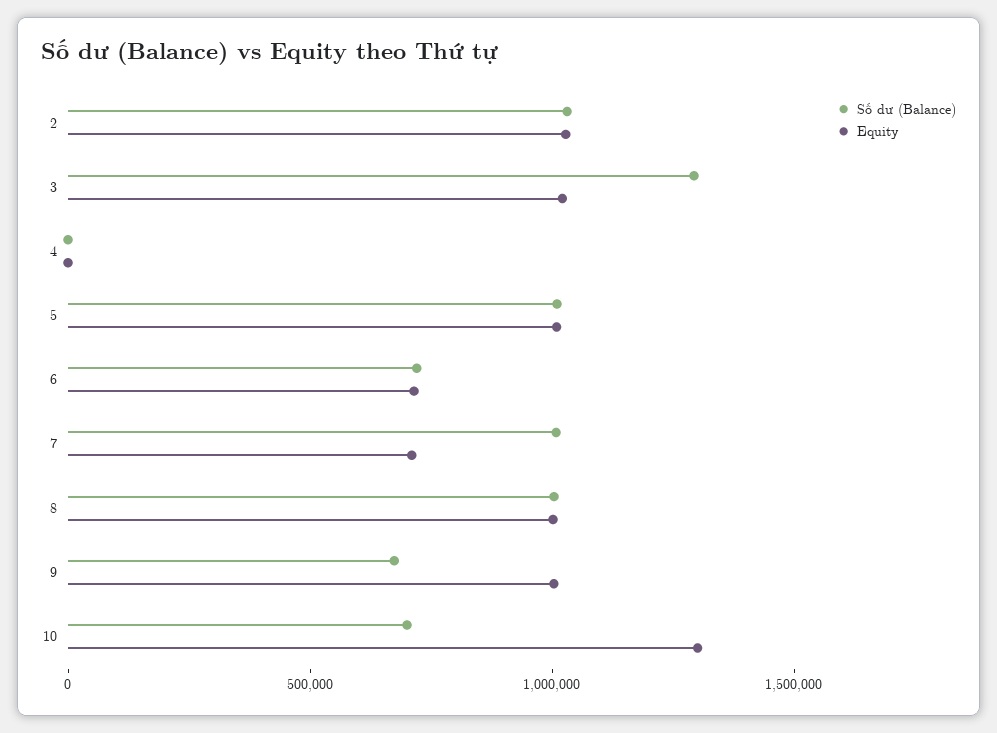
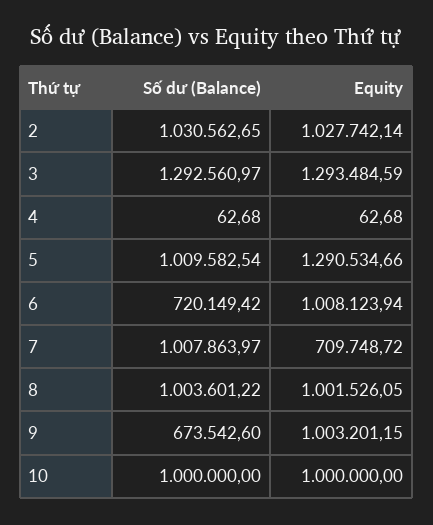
Equity, 3: 1000000 -> 1293484.59
Equity, 5: 1000000 -> 1290534.66
Equity, 6: 700000 -> 1008123.94
Số dư (Balance), 10: 700000 -> 1000000
Equity, 10: 1300000 -> 1000000

